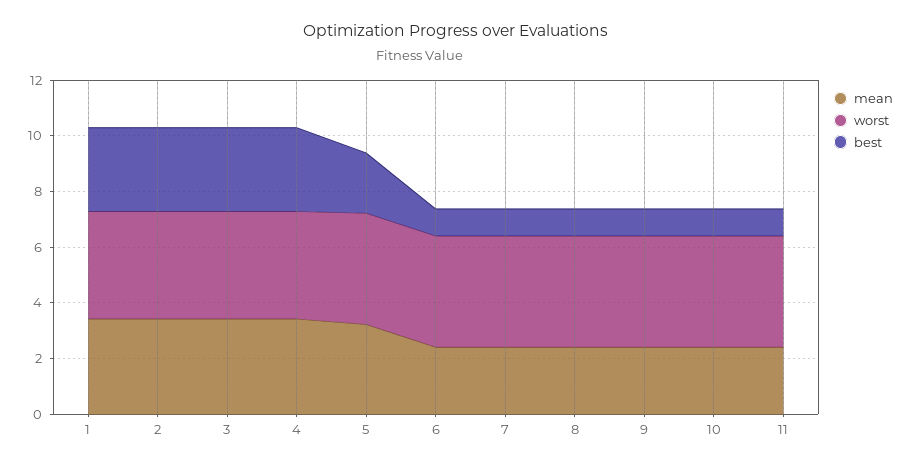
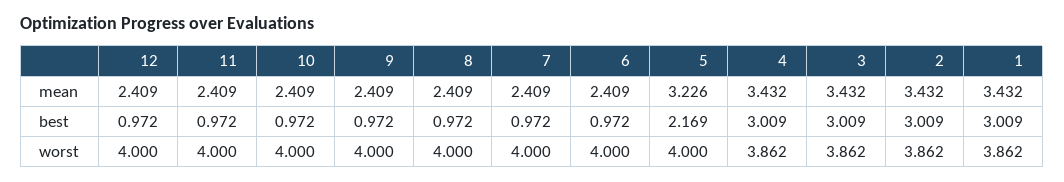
mean, 12: none -> 2.409
best, 12: none -> 0.972
worst, 12: none -> 4

